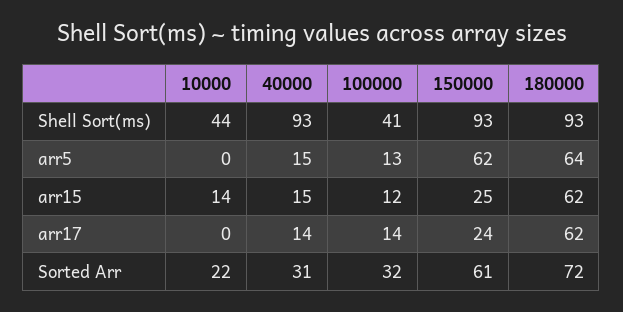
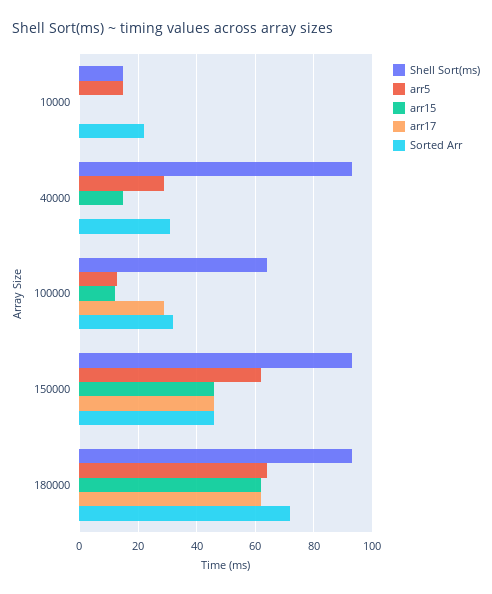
Shell Sort(ms), 10000: 44 -> 15
Shell Sort(ms), 100000: 41 -> 65
arr5, 10000: 0 -> 15
arr5, 40000: 15 -> 30
arr15, 10000: 14 -> 0
arr15, 150000: 25 -> 45
arr17, 40000: 14 -> 0
arr17, 100000: 14 -> 30
arr17, 150000: 24 -> 45
Sorted Arr, 150000: 61 -> 45

